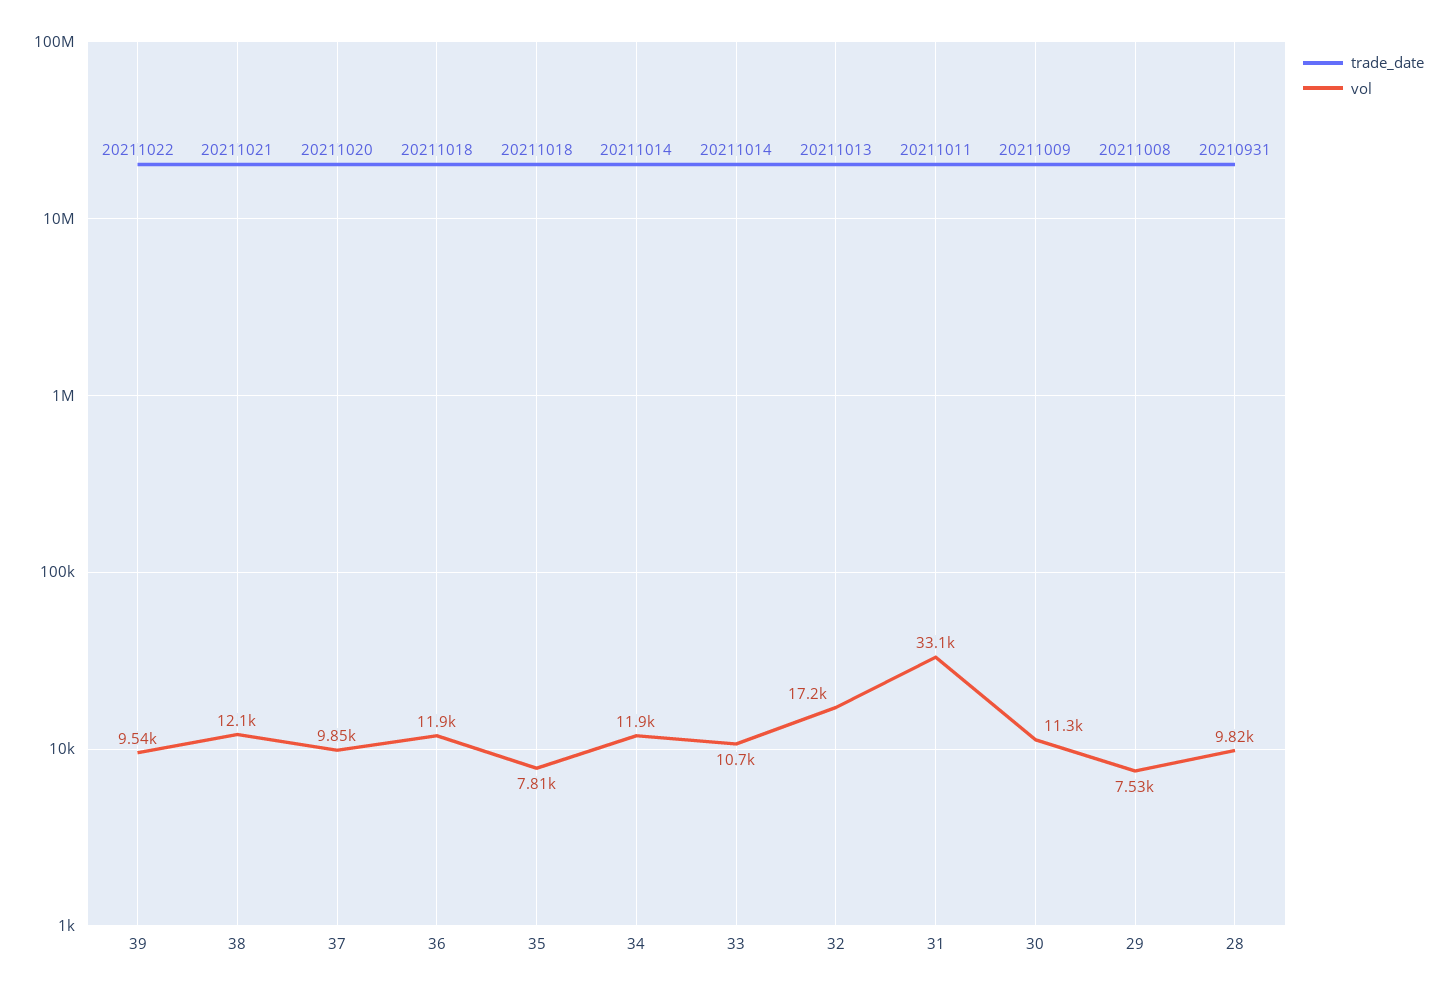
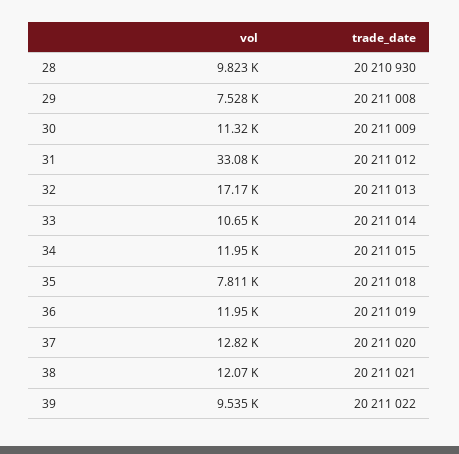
vol, 37: 9850 -> 12820
trade_date, 36: 20211018 -> 20211019
trade_date, 34: 20211014 -> 20211015
trade_date, 31: 20211011 -> 20211012
trade_date, 28: 20210931 -> 20210930

